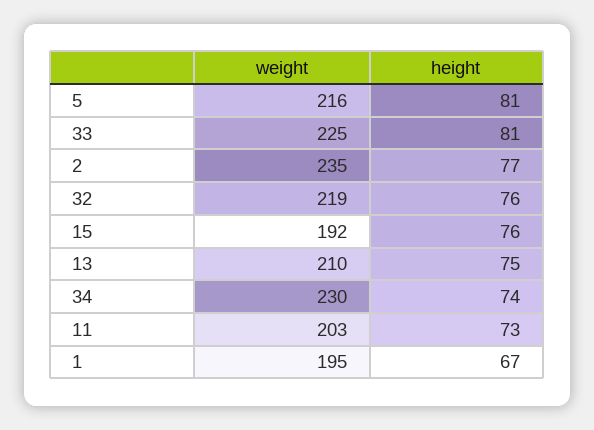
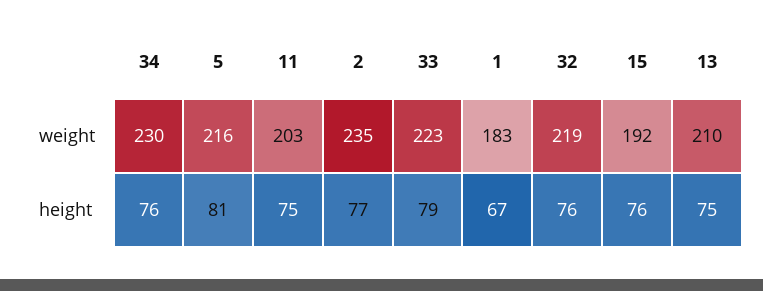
weight, 33: 225 -> 223
height, 33: 81 -> 79
height, 34: 74 -> 76
height, 11: 73 -> 75
weight, 1: 195 -> 183

